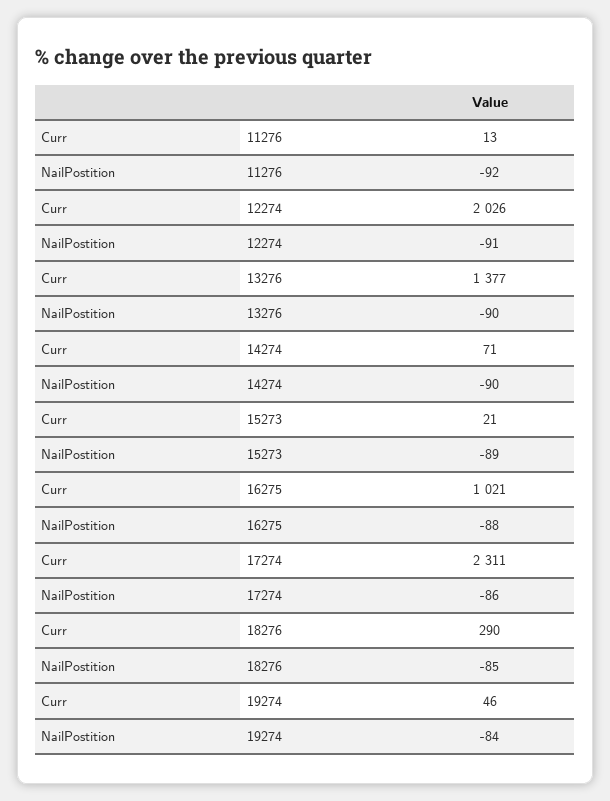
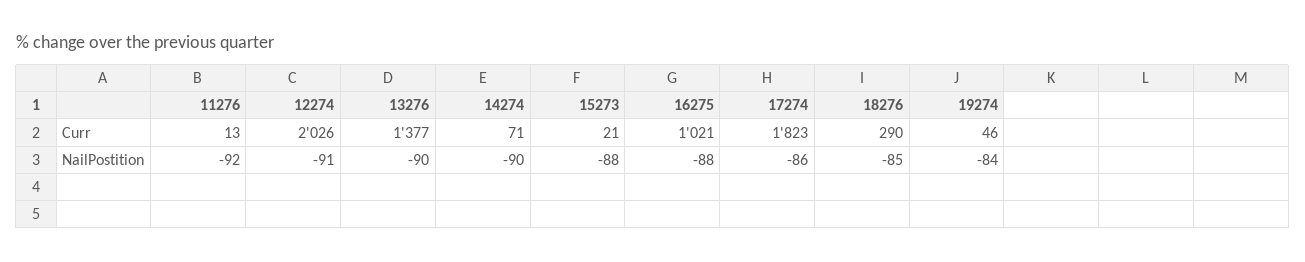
NailPostition, 15273: -89 -> -88
Curr, 17274: 2311 -> 1823

